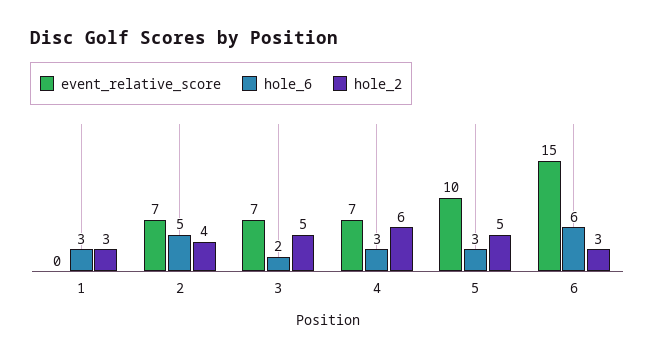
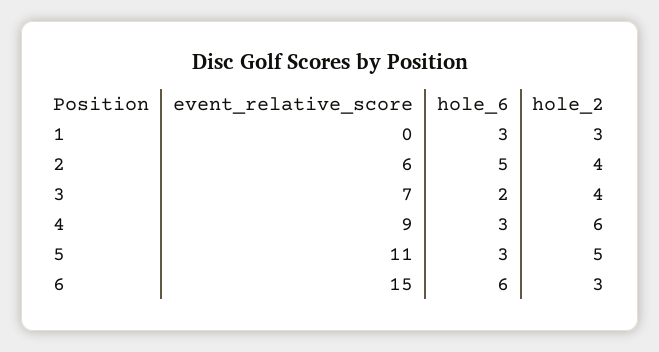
event_relative_score, 2: 7 -> 6
hole_2, 3: 5 -> 4
event_relative_score, 4: 7 -> 9
event_relative_score, 5: 10 -> 11

